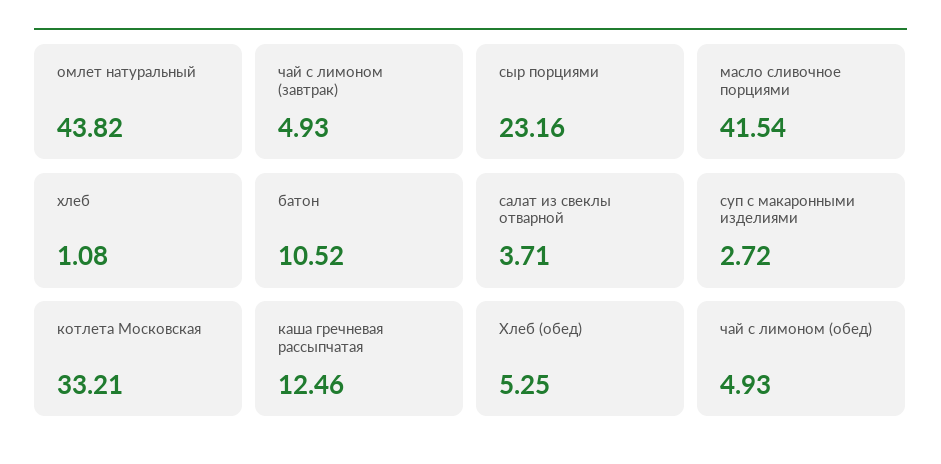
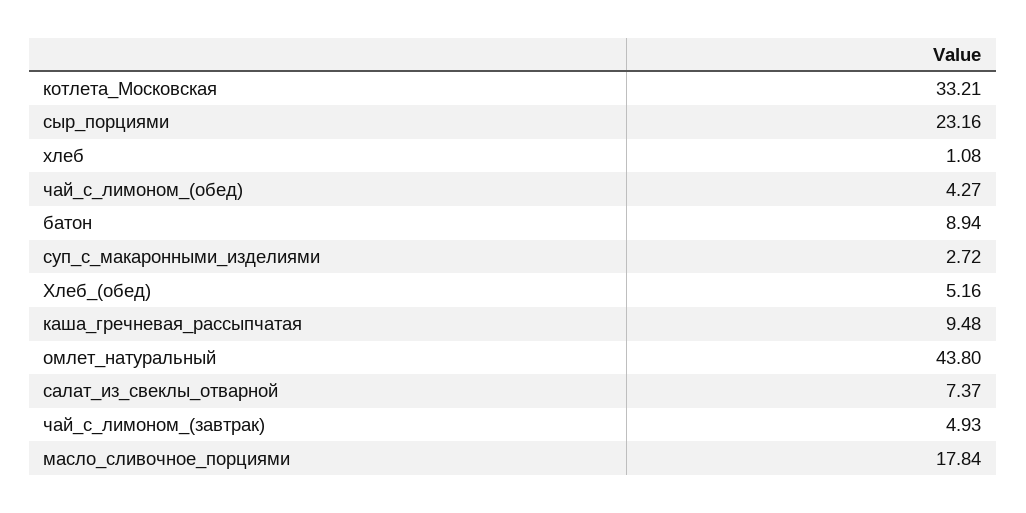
омлет натуральный: 43.82 -> 43.8
масло сливочное порциями: 41.54 -> 17.84
батон: 10.52 -> 8.94
салат из свеклы отварной: 3.71 -> 7.37
каша гречневая рассыпчатая: 12.46 -> 9.48
Хлеб (обед): 5.25 -> 5.16
чай с лимоном (обед): 4.93 -> 4.27

